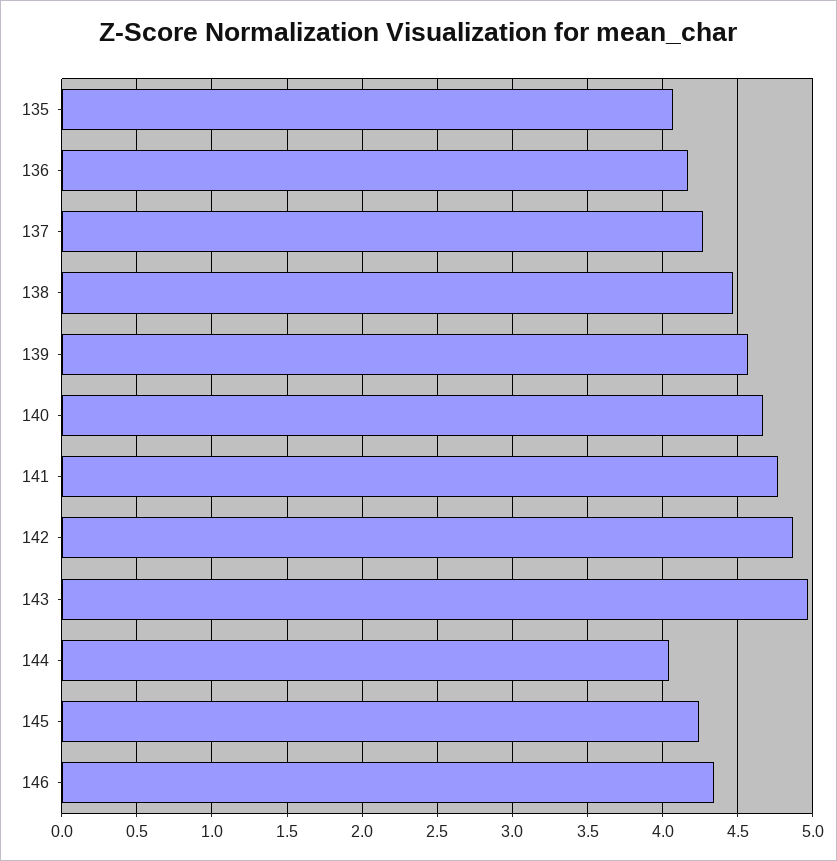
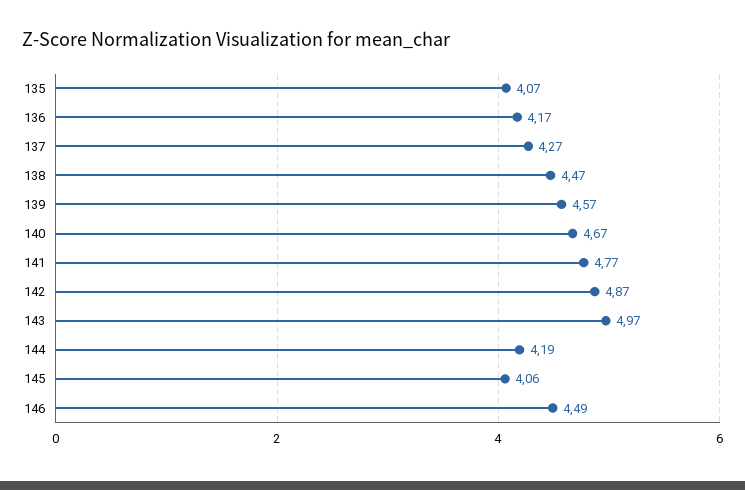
144: 4.05 -> 4.19
145: 4.25 -> 4.06
146: 4.35 -> 4.49

